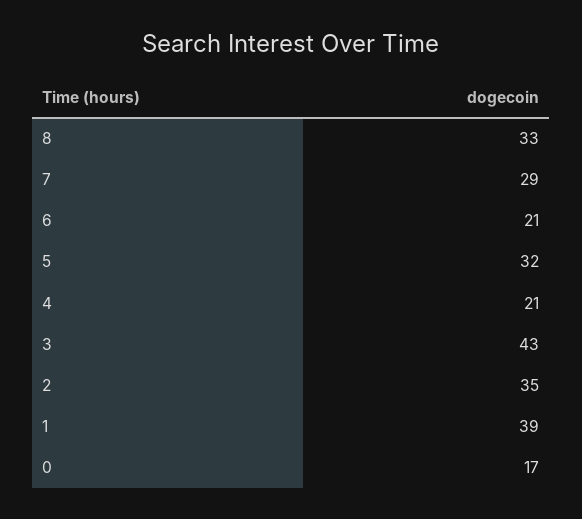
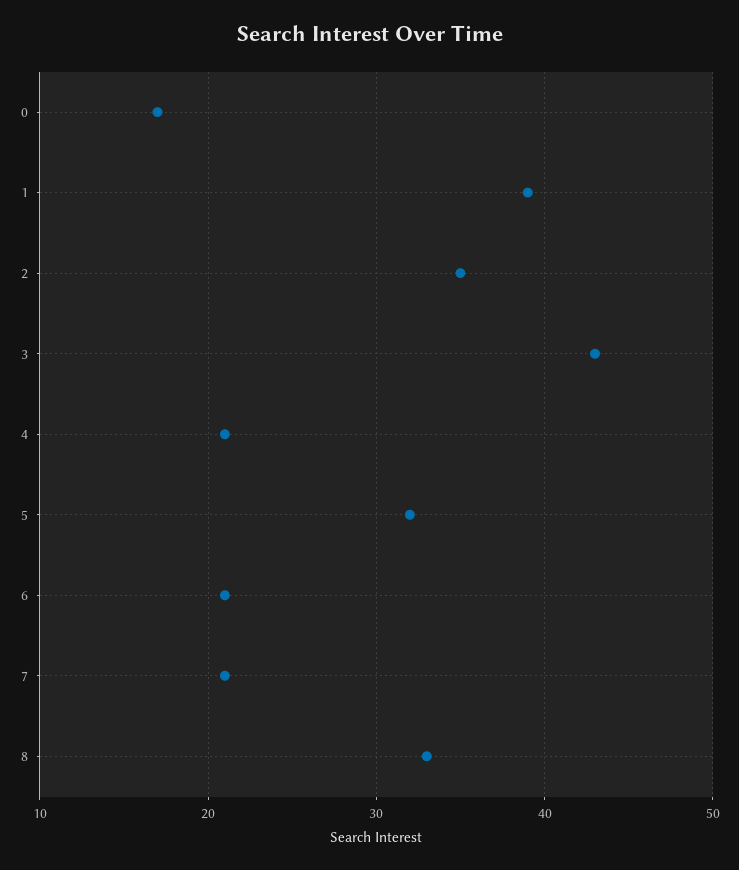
7: 29 -> 21

